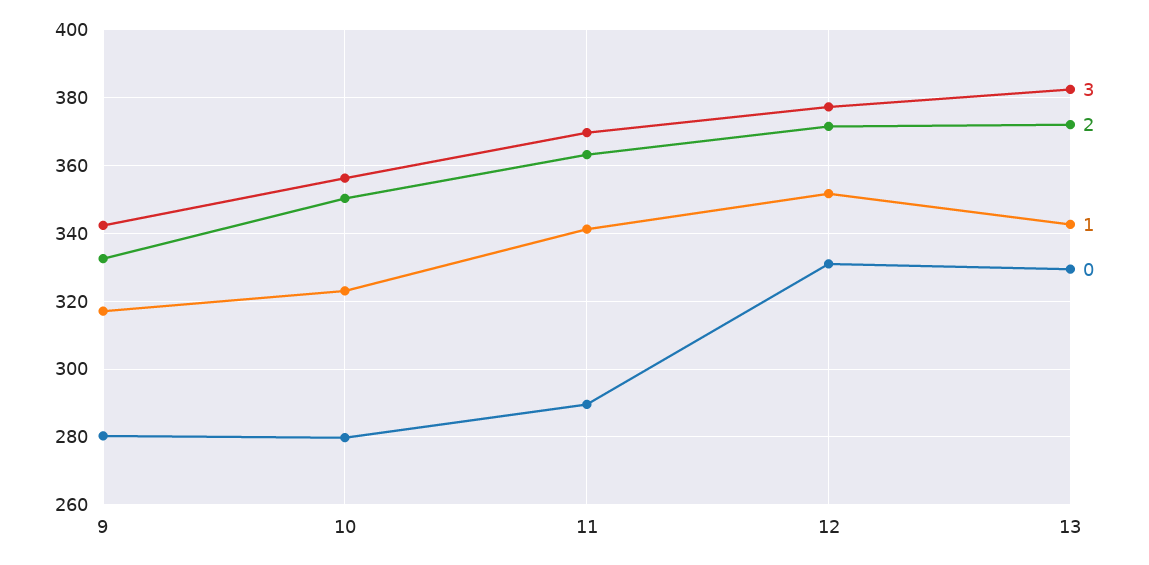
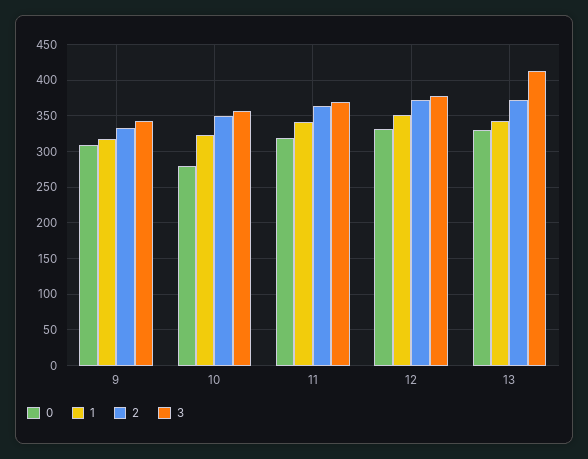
0, 9: 280 -> 310
0, 11: 290 -> 320
3, 13: 382 -> 410

